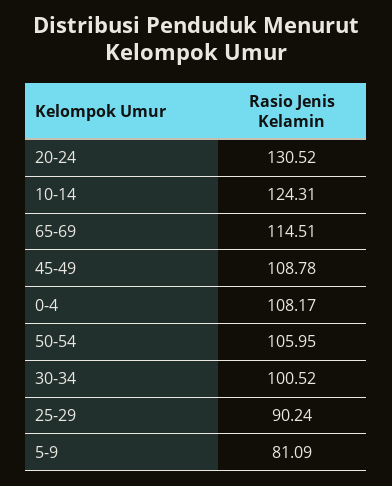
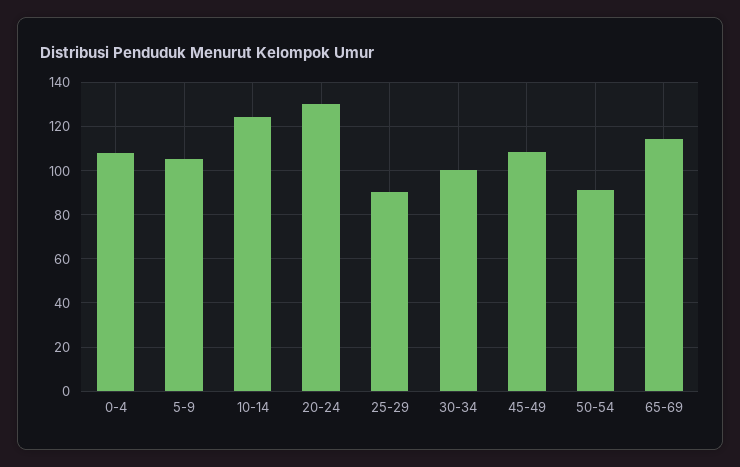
50-54: 105.95 -> 90
5-9: 81.09 -> 105

